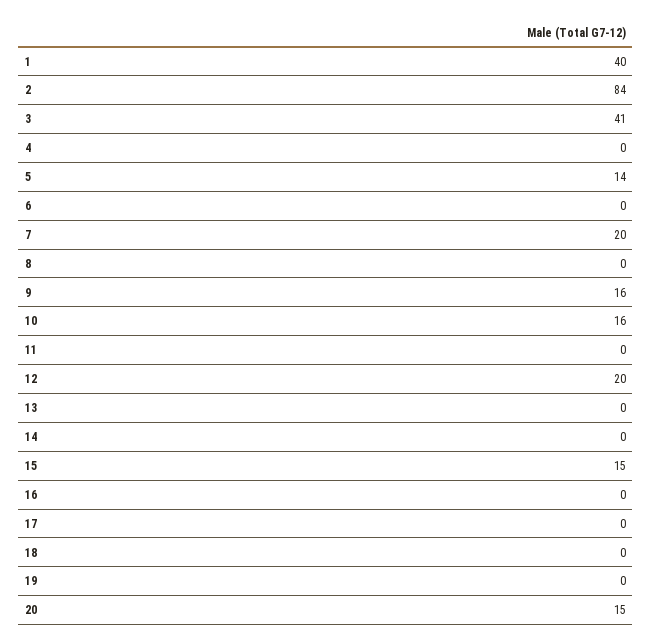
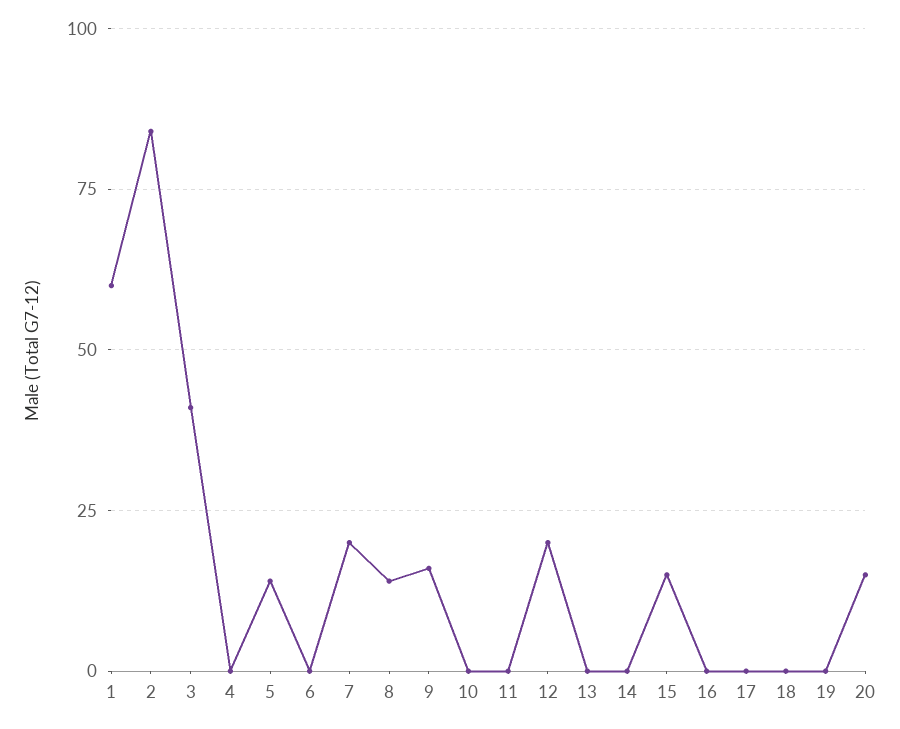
1: 40 -> 60
8: 0 -> 15
10: 16 -> 0

